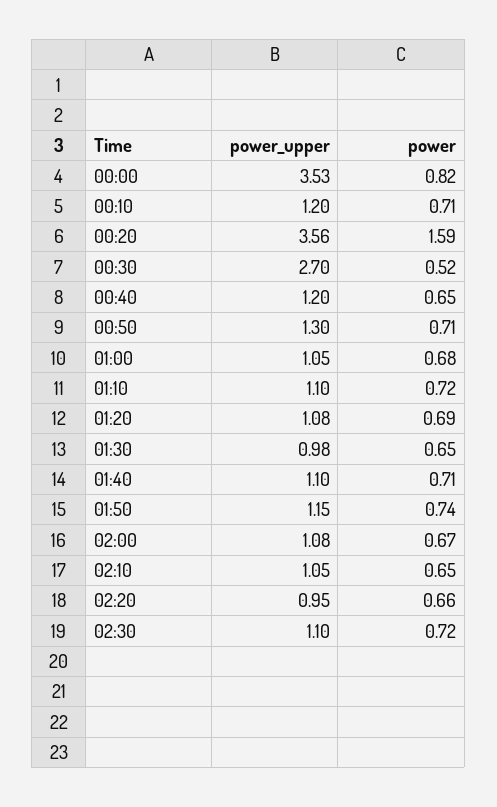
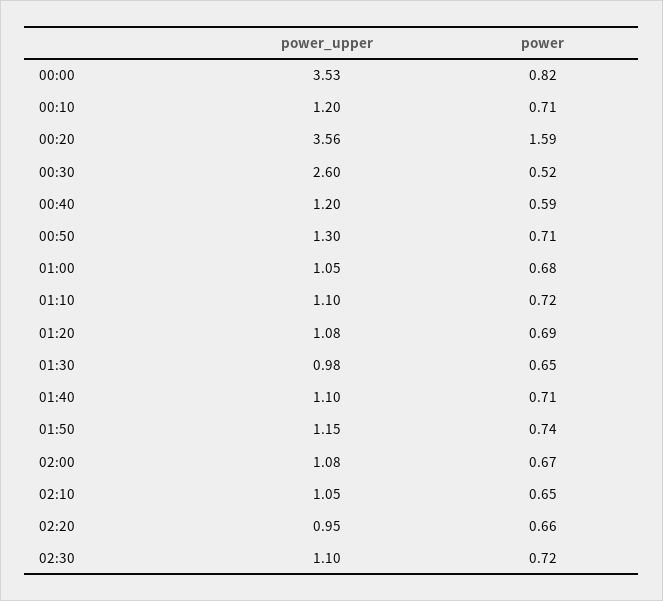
power_upper, 00:30: 2.7 -> 2.6
power, 00:40: 0.65 -> 0.59

